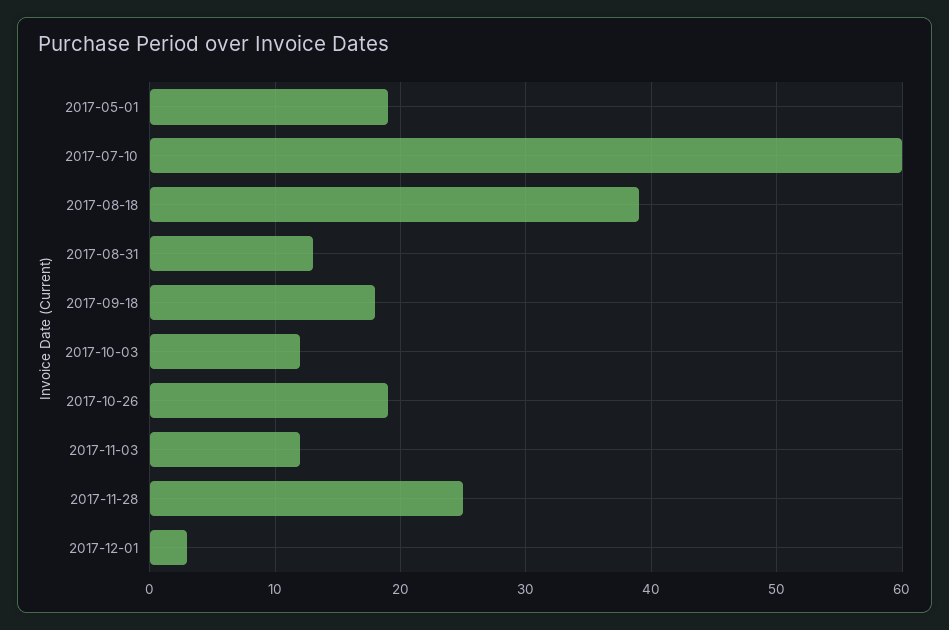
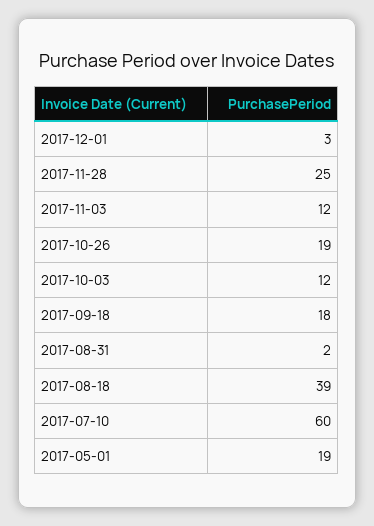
2017-08-31: 13 -> 2

